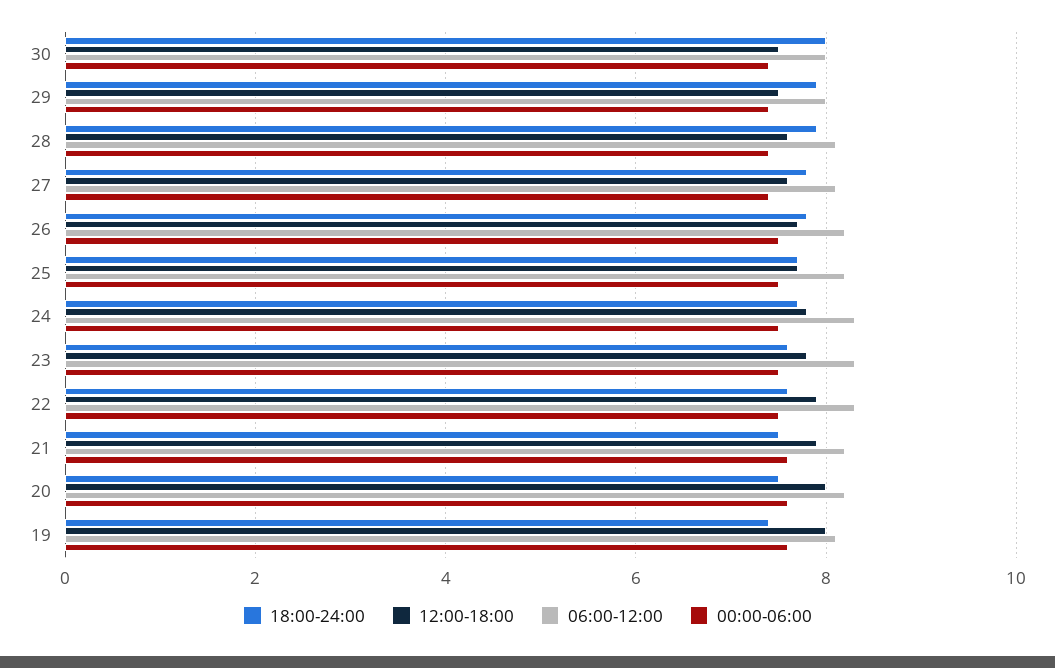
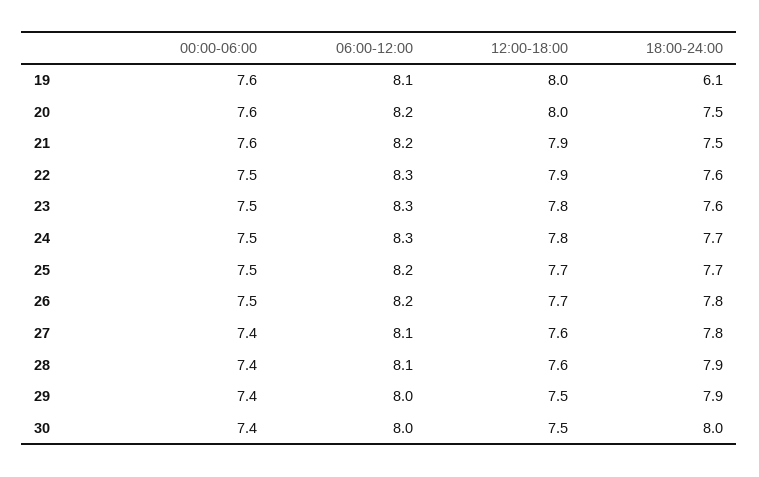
18:00-24:00, 19: 7.5 -> 6.1

